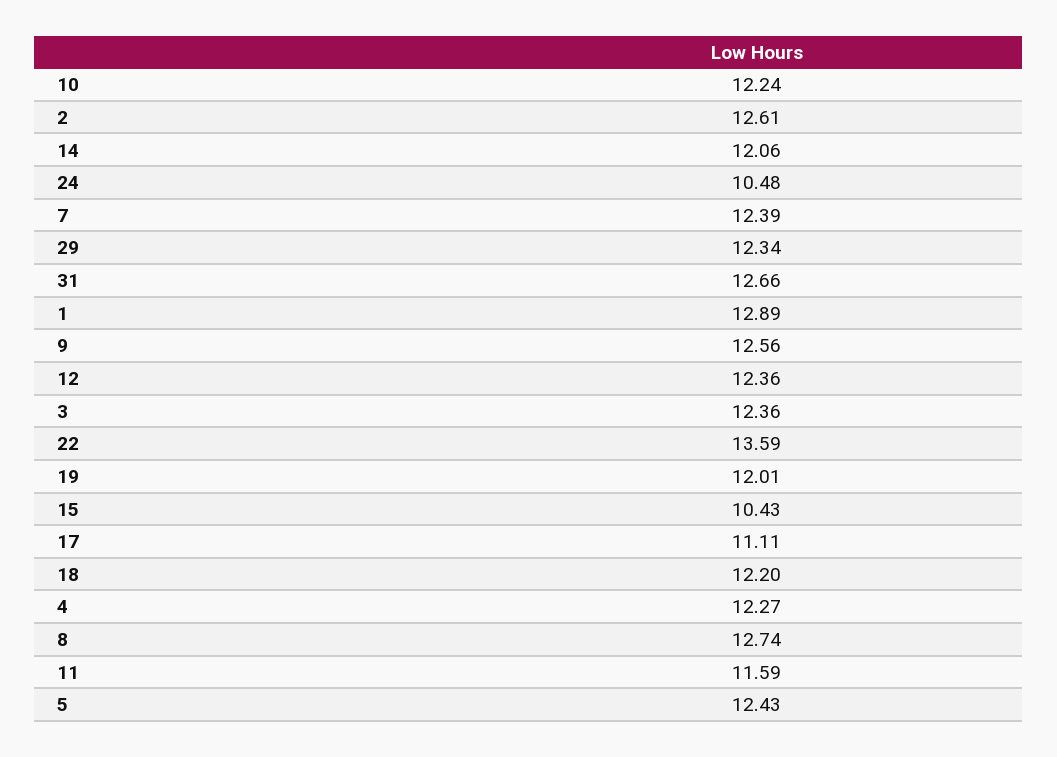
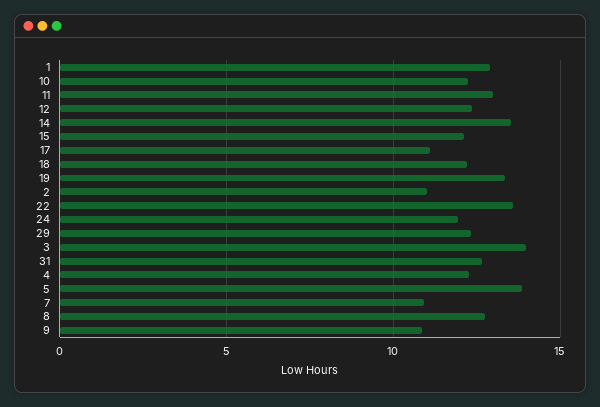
2: 12.61 -> 11
14: 12.06 -> 13.5
24: 10.48 -> 12
7: 12.39 -> 11
9: 12.56 -> 11
3: 12.36 -> 14
19: 12.01 -> 13.5
15: 10.43 -> 12
11: 11.59 -> 13
5: 12.43 -> 14

